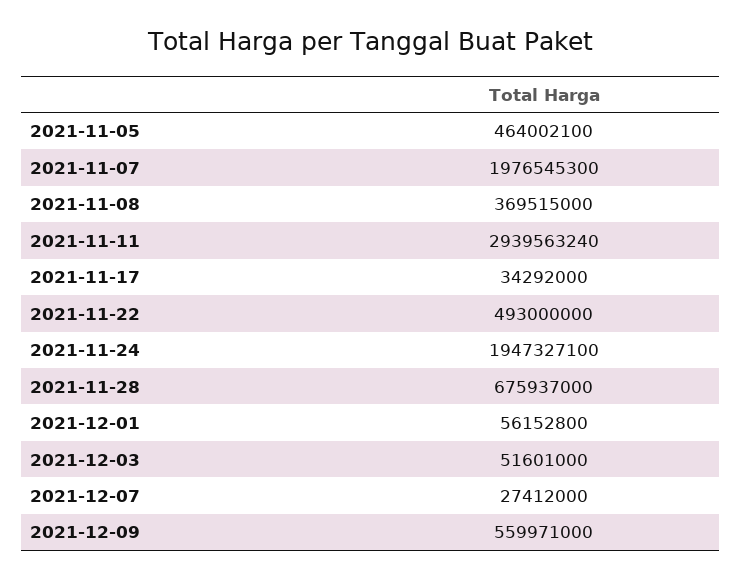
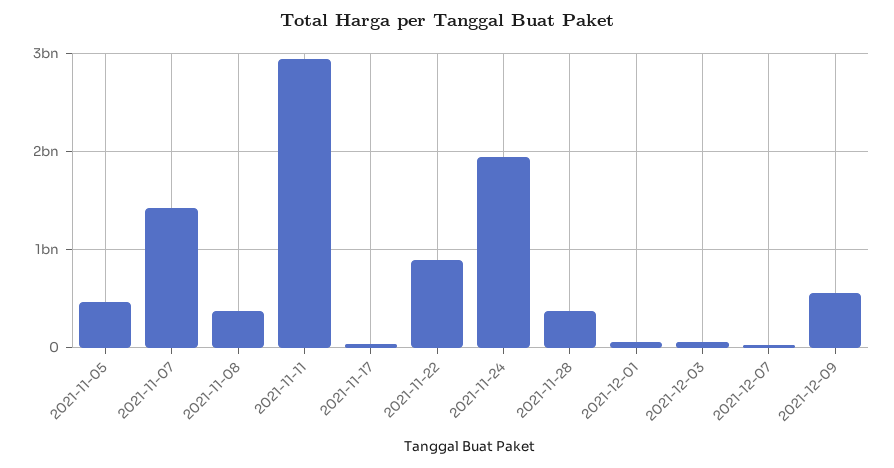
2021-11-07: 1976545300 -> 1400000000
2021-11-22: 493000000 -> 900000000
2021-11-28: 675937000 -> 400000000

